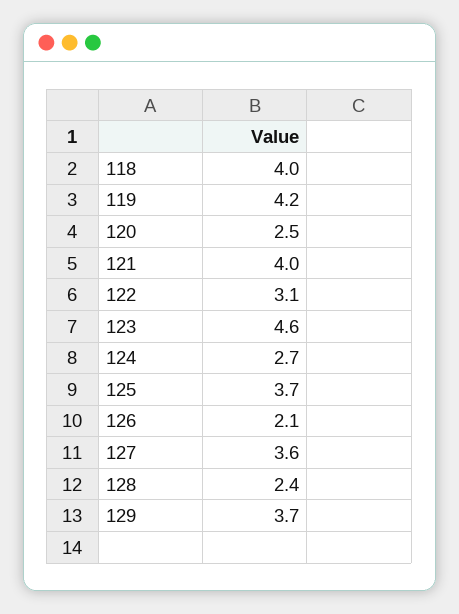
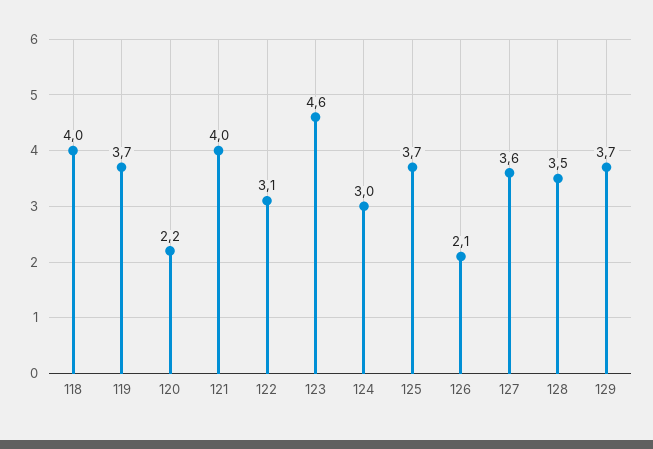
119: 4.2 -> 3.7
120: 2.5 -> 2.2
124: 2.7 -> 3
128: 2.4 -> 3.5

